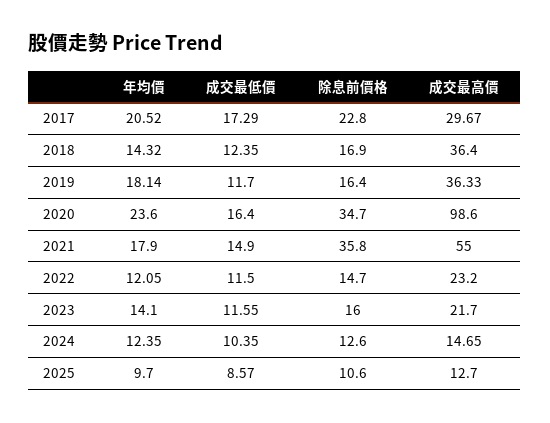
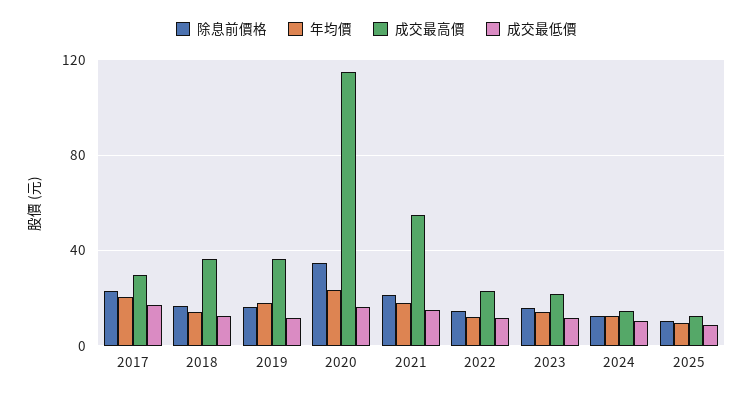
成交最高價, 2020: 98.6 -> 115
除息前價格, 2021: 35.8 -> 20

